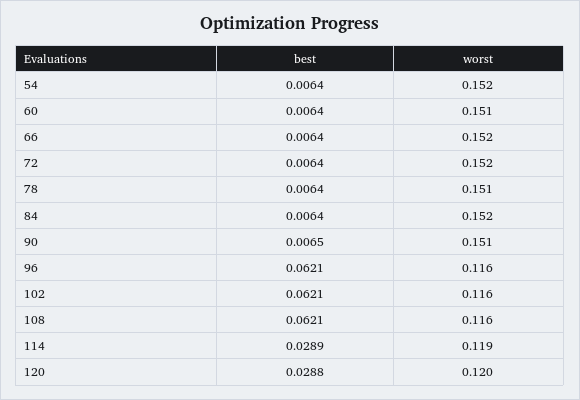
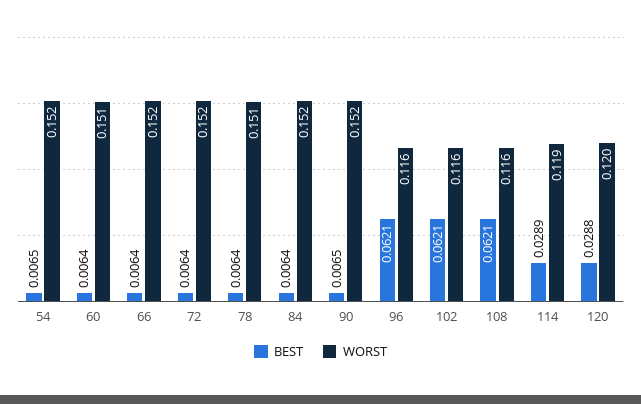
best, 54: 0.0064 -> 0.0065
worst, 90: 0.151 -> 0.152

